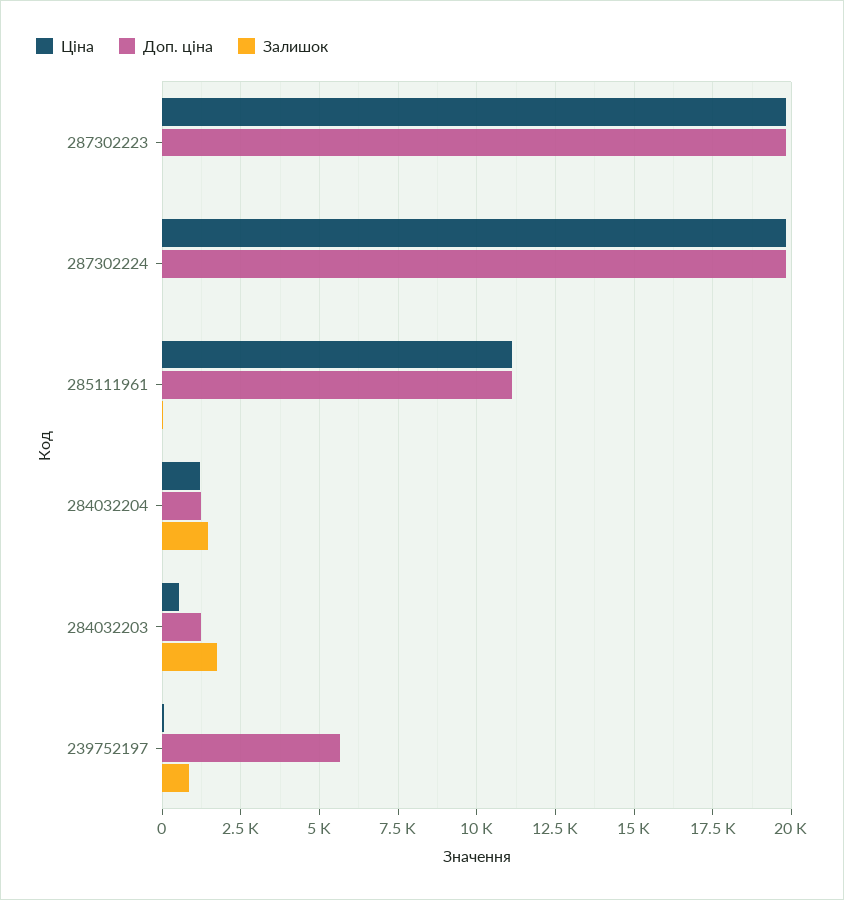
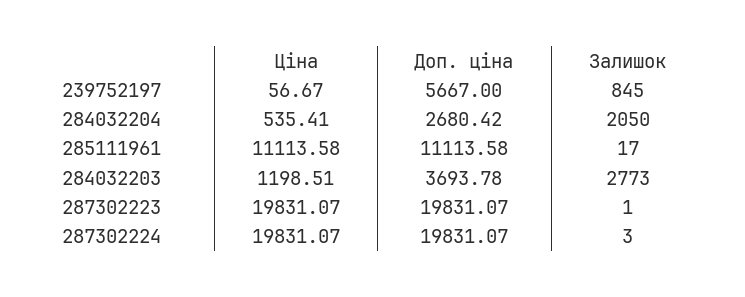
Ціна, 284032204: 1250 -> 535.41
Доп. ціна, 284032204: 1250 -> 2680.42
Залишок, 284032204: 1500 -> 2050
Ціна, 284032203: 500 -> 1198.51
Доп. ціна, 284032203: 1250 -> 3693.78
Залишок, 284032203: 1750 -> 2773

